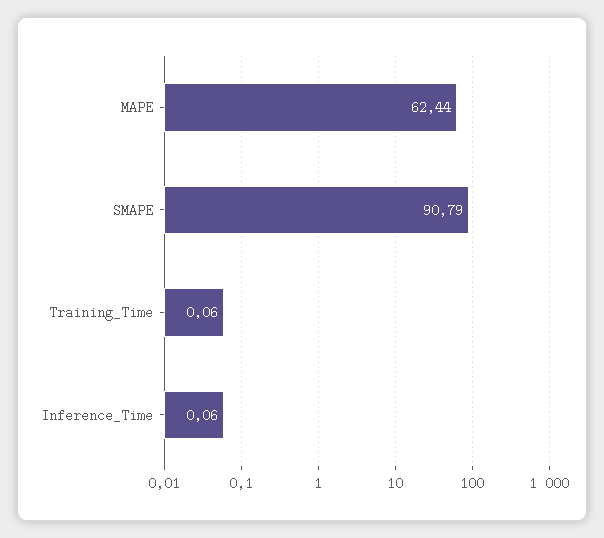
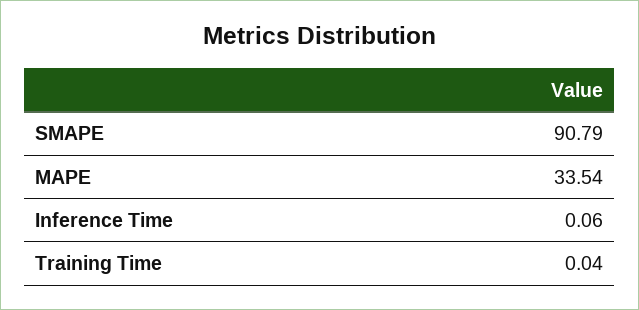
MAPE: 62.44 -> 33.54
Training_Time: 0.06 -> 0.04

